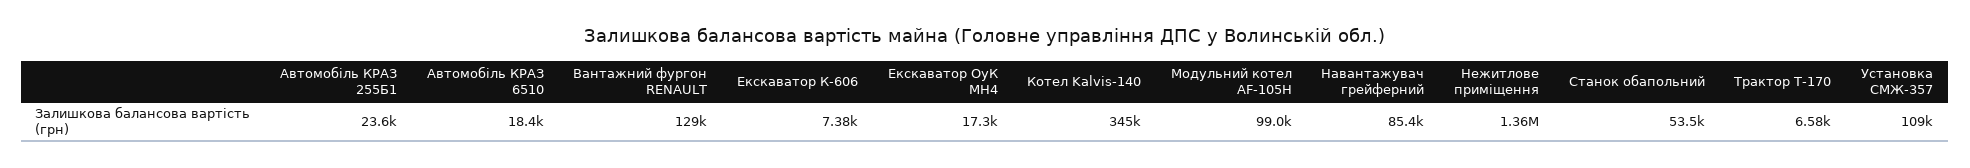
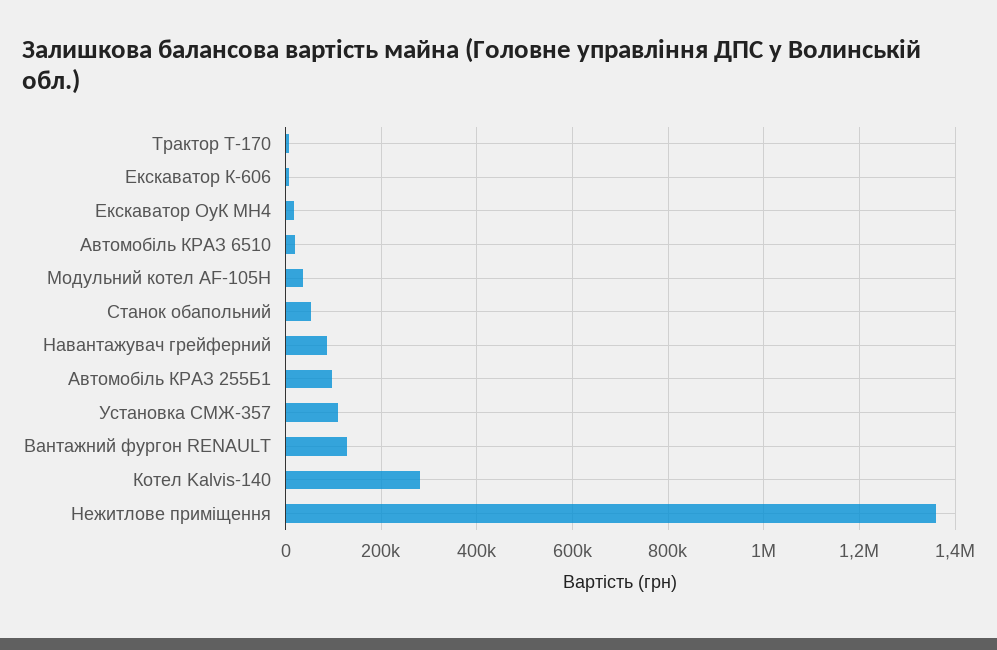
Автомобіль КРАЗ 255Б1: 23600 -> 100000
Котел Kalvis-140: 345000 -> 280000
Модульний котел AF-105H: 99000 -> 40000

